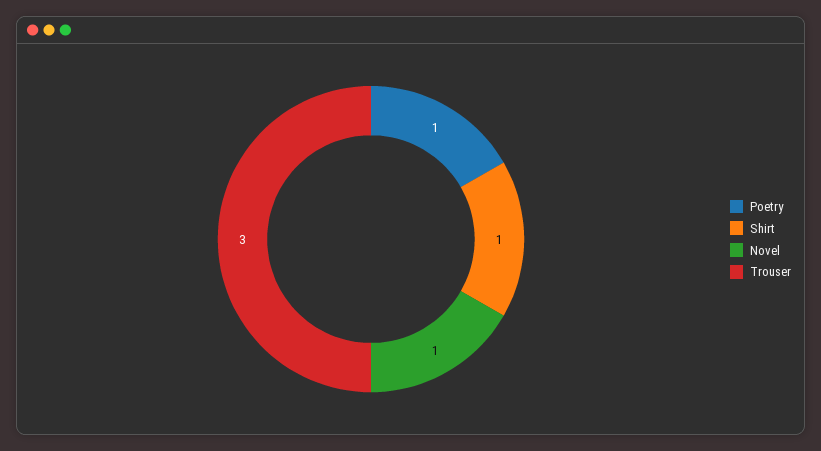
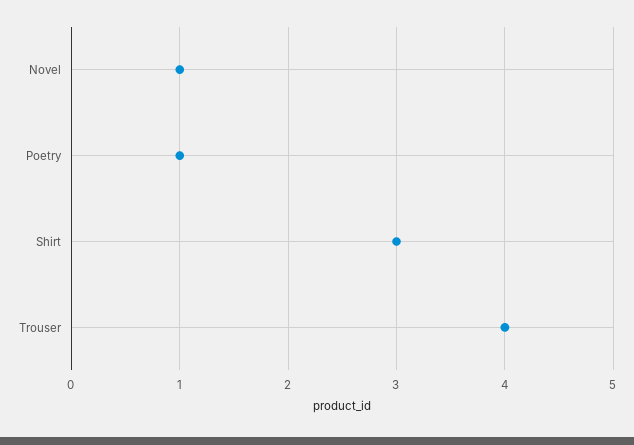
Shirt: 1 -> 3
Trouser: 3 -> 4

